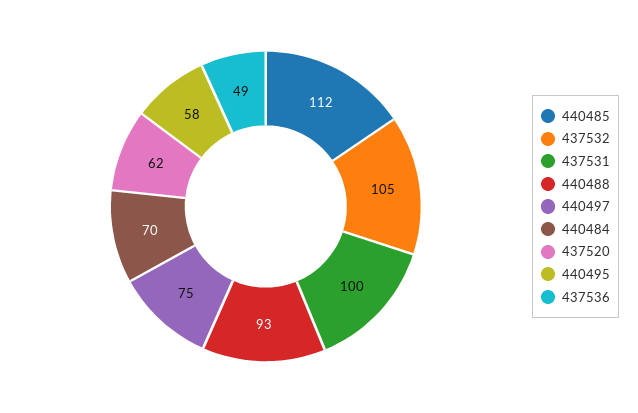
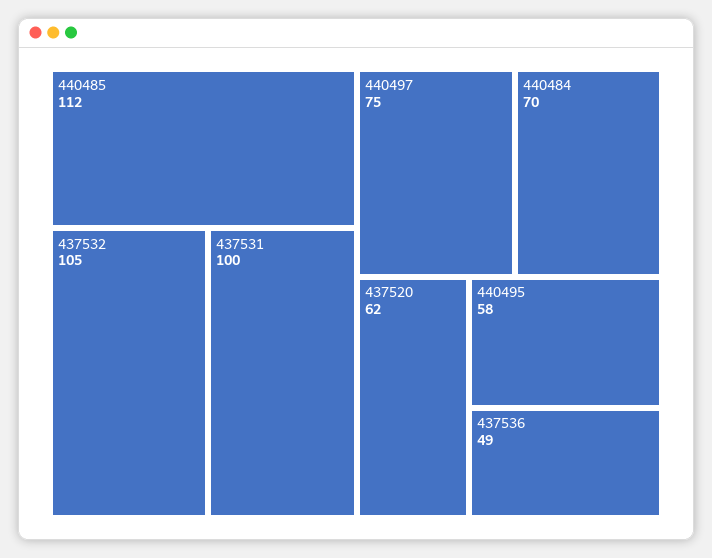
440488: 93 -> none

